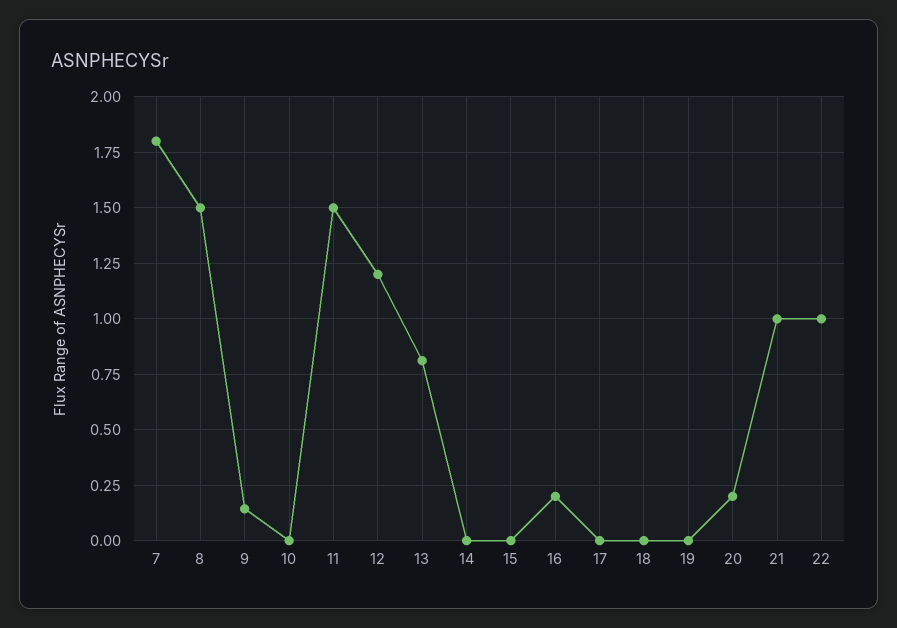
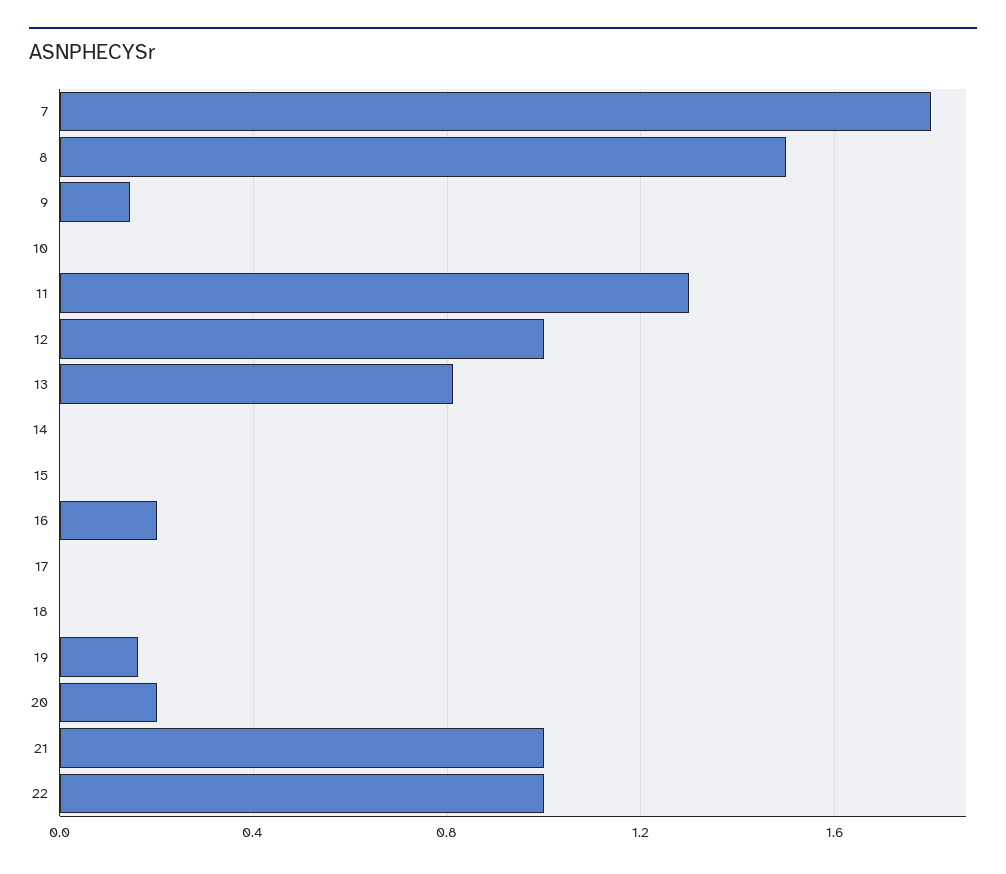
11: 1.5 -> 1.3
12: 1.2 -> 1
19: 0 -> 0.15

